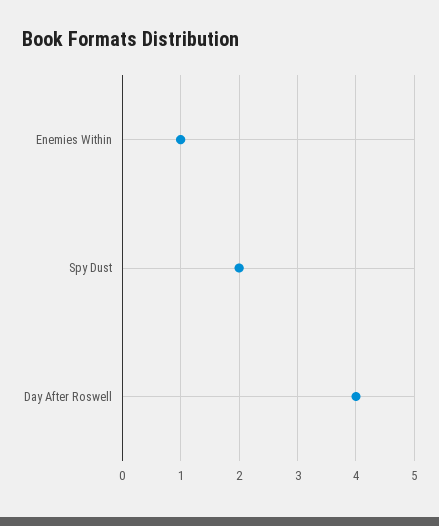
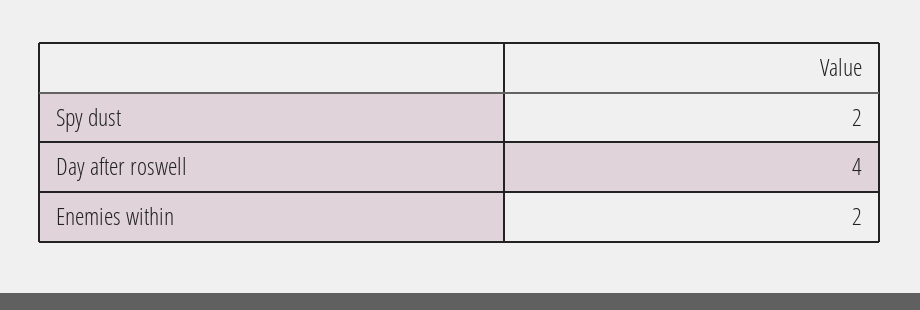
Enemies Within: 1 -> 2

